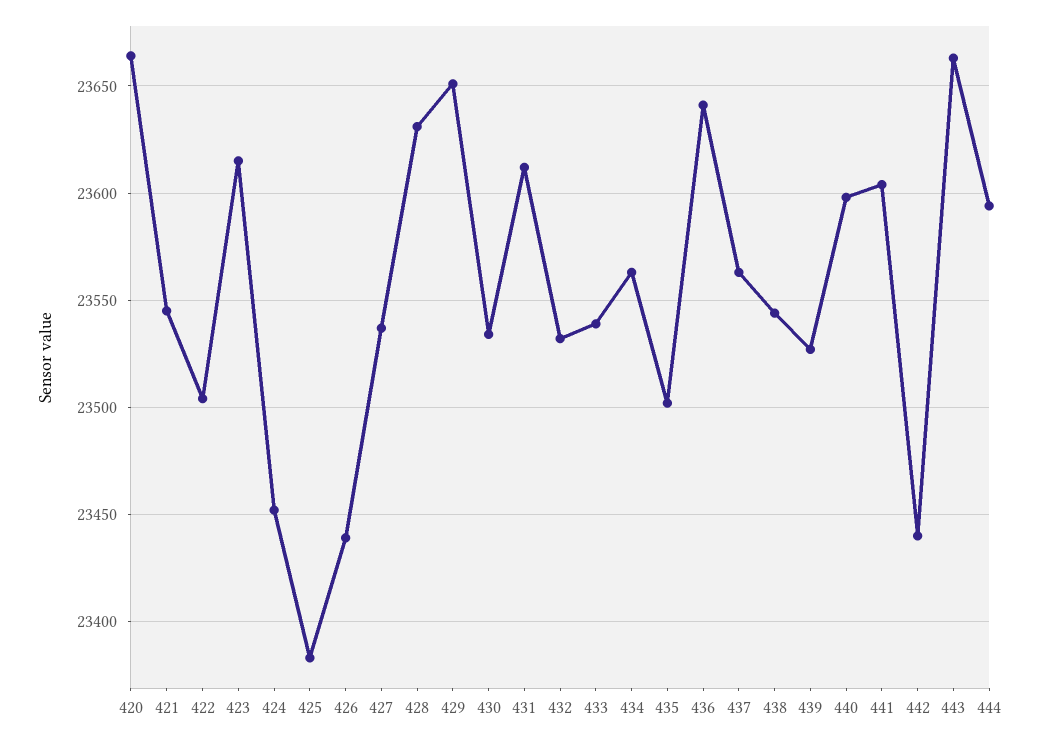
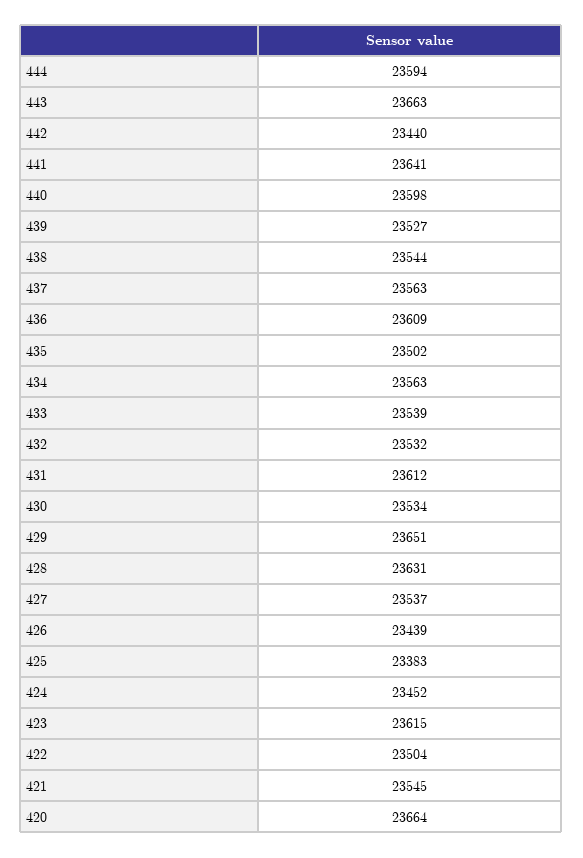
436: 23640 -> 23609
441: 23605 -> 23641

